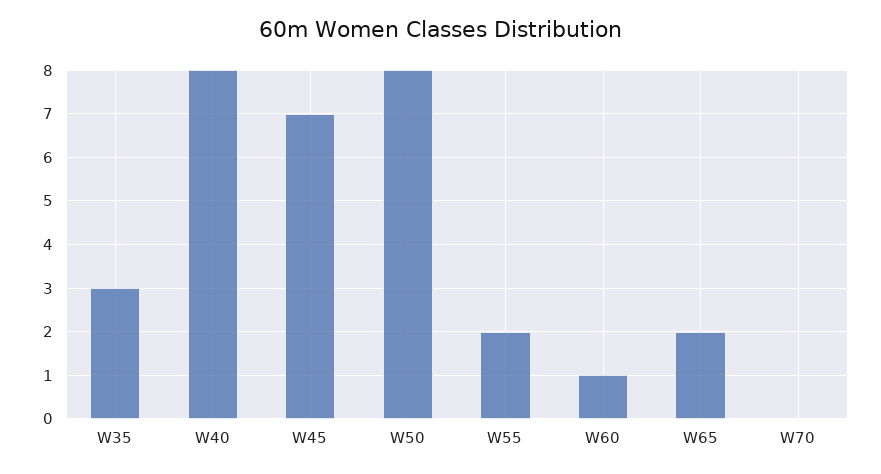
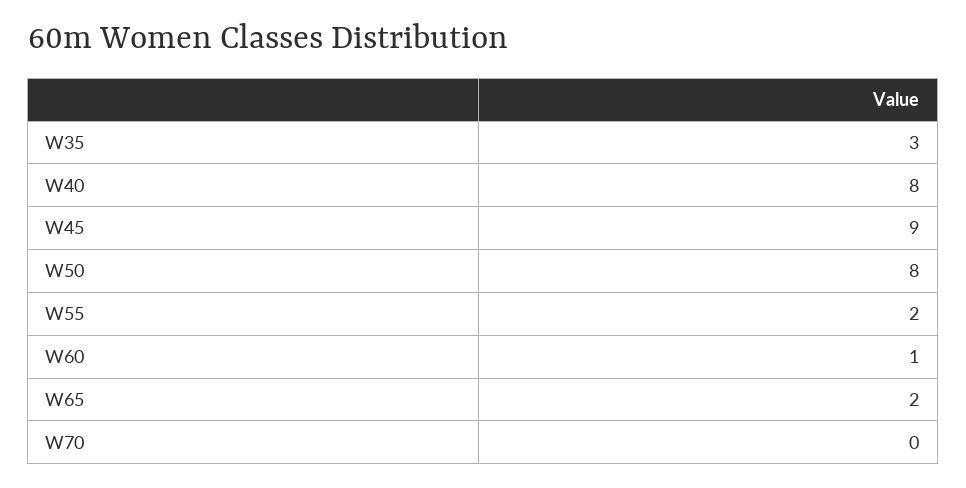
W45: 7 -> 9

